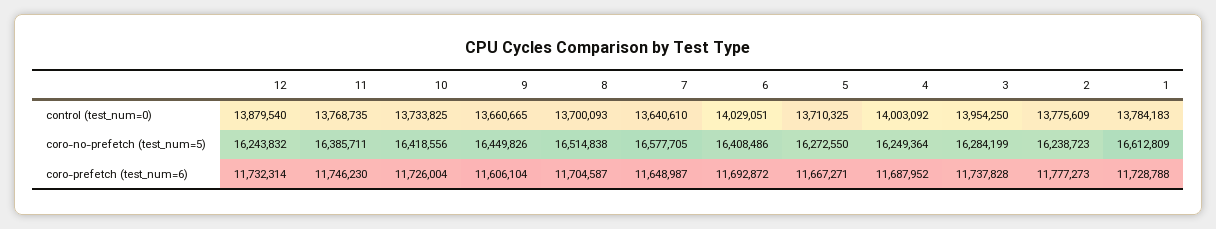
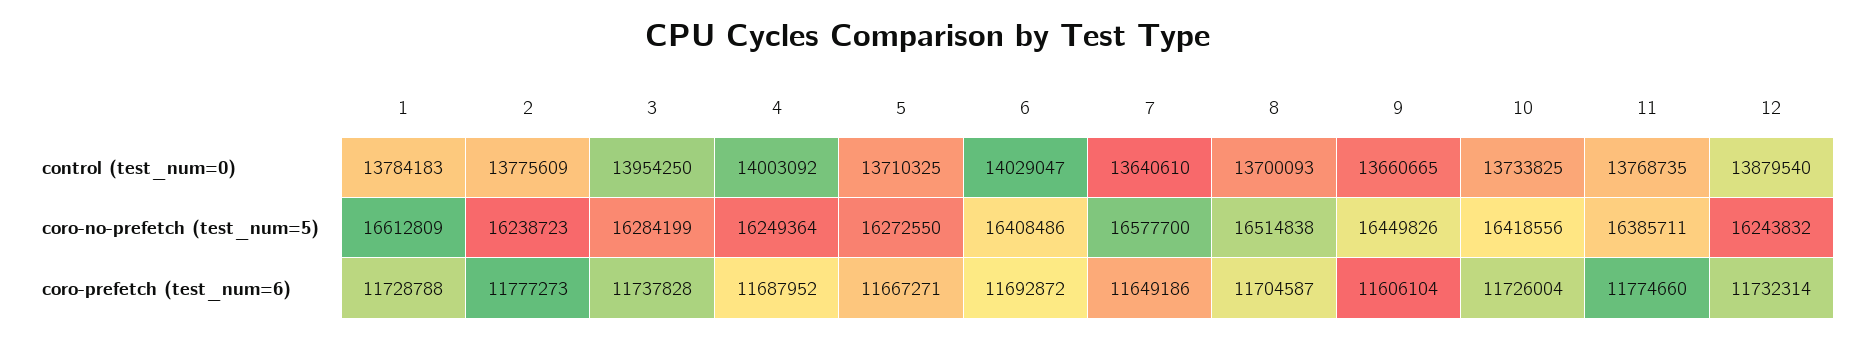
6, control (test_num=0): 14029051 -> 14029047
7, coro-no-prefetch (test_num=5): 16577705 -> 16577700
11, coro-prefetch (test_num=6): 11746230 -> 11774660
7, coro-prefetch (test_num=6): 11648987 -> 11649186

